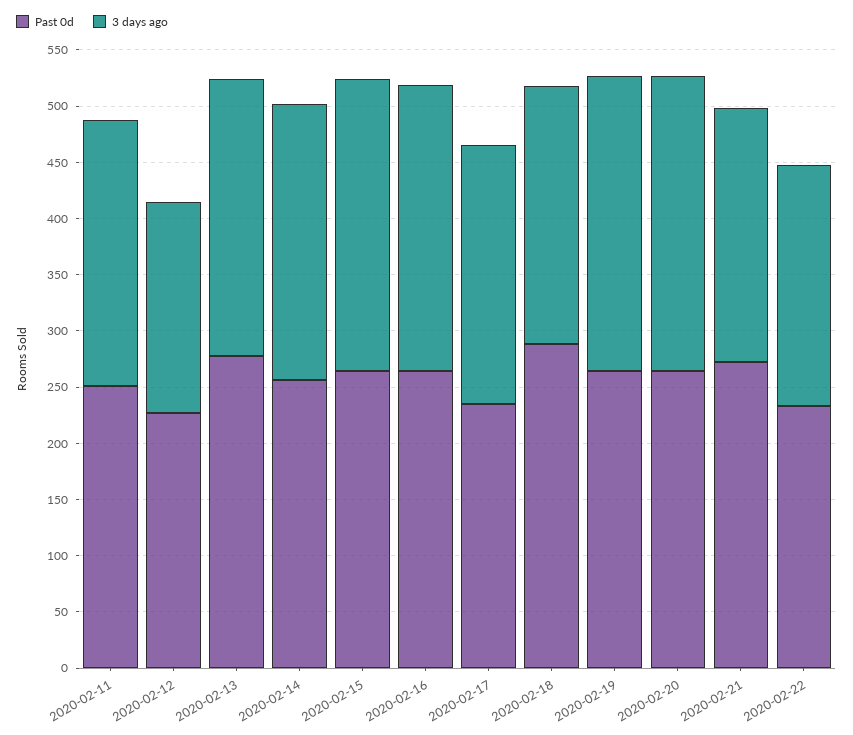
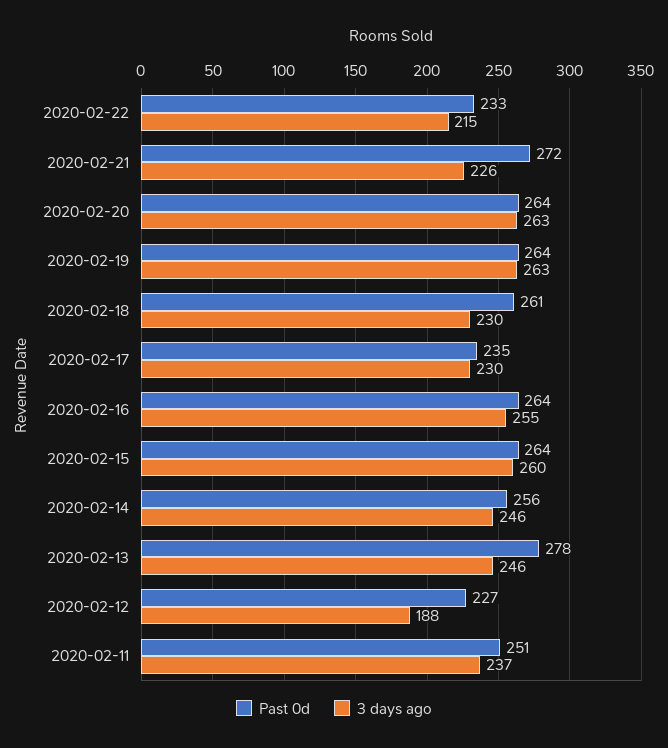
Past 0d, 2020-02-18: 290 -> 261

